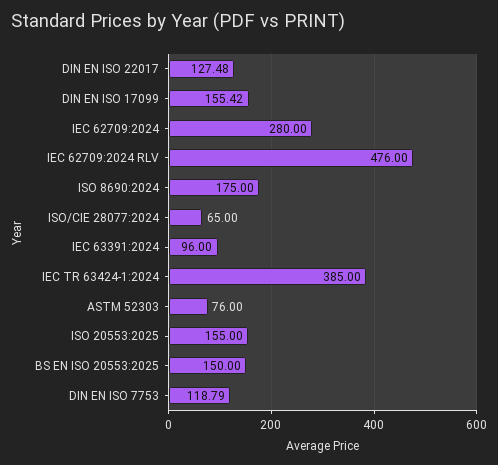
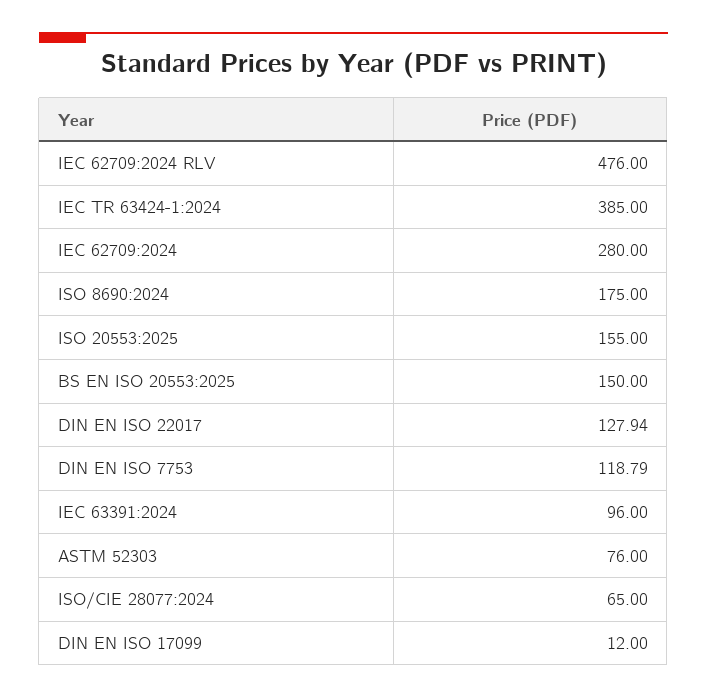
DIN EN ISO 22017: 127.48 -> 127.94
DIN EN ISO 17099: 155.42 -> 12

